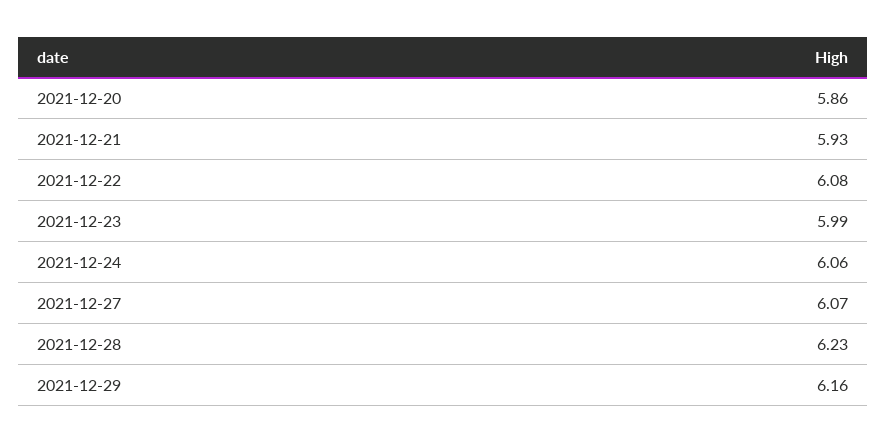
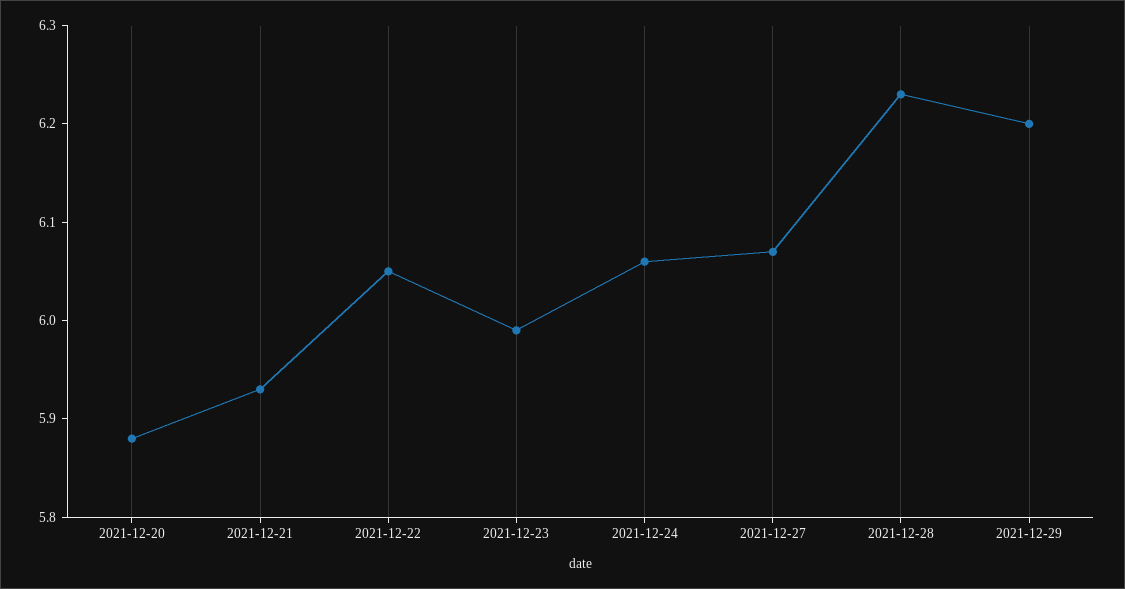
2021-12-20: 5.86 -> 5.88
2021-12-22: 6.08 -> 6.05
2021-12-29: 6.16 -> 6.2

